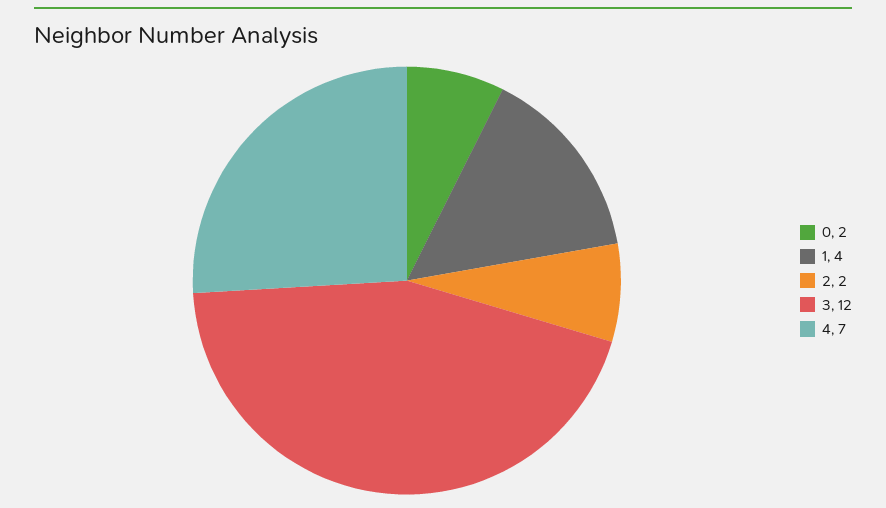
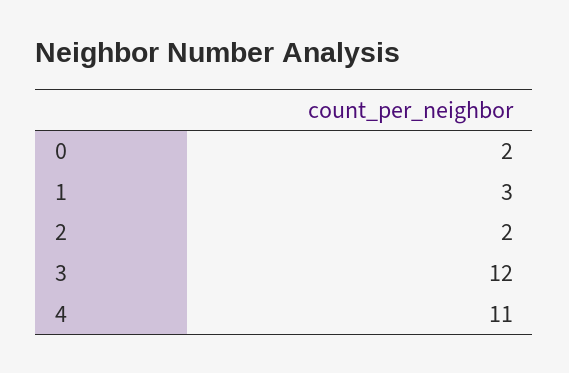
1: 4 -> 3
4: 7 -> 11

